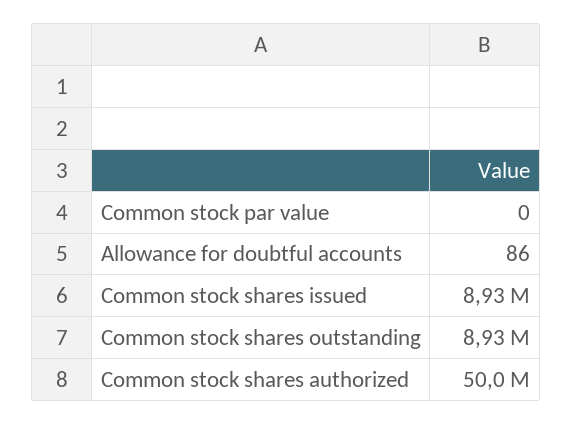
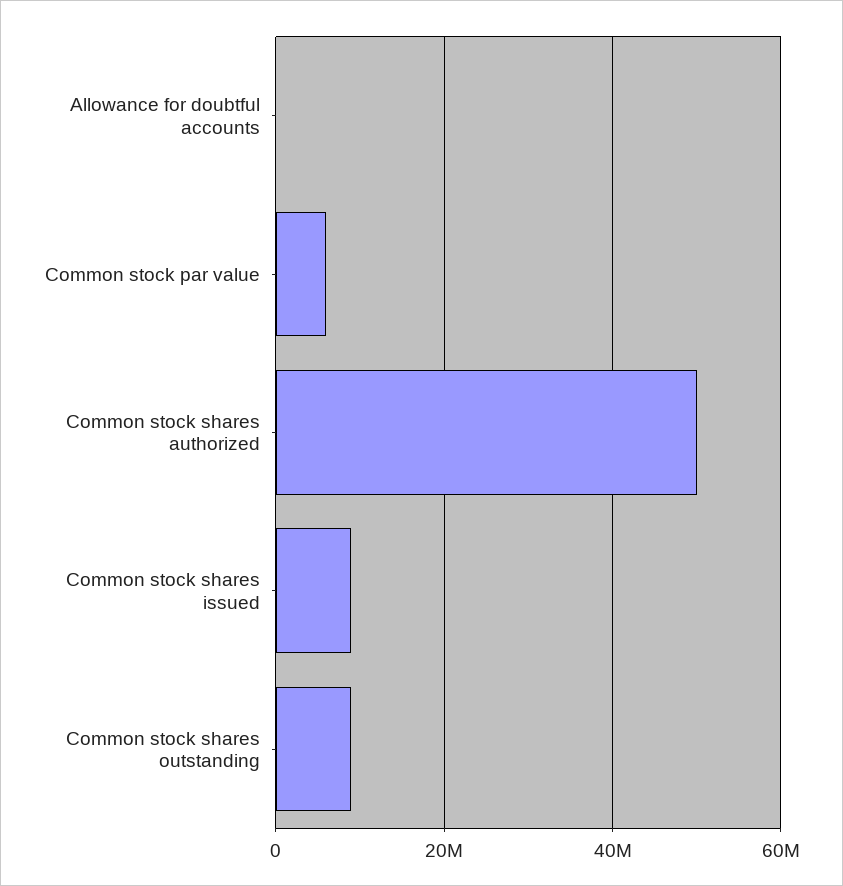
Common stock par value: 0 -> 6000000

